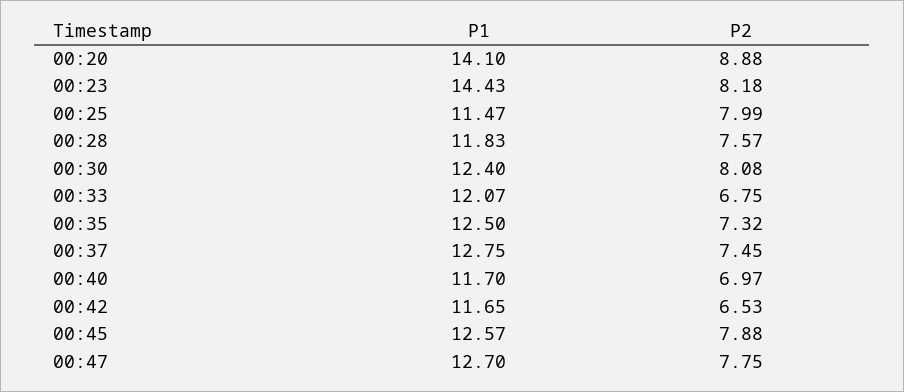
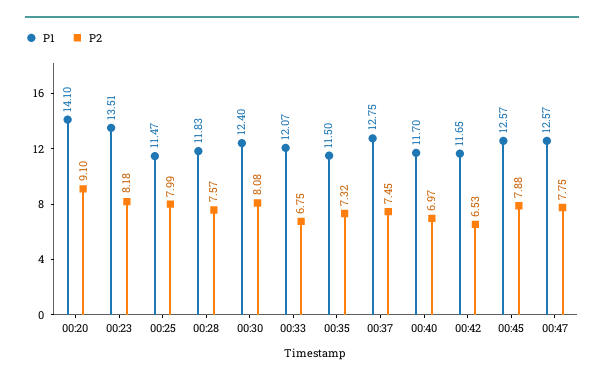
P2, 00:20: 8.88 -> 9.1
P1, 00:23: 14.43 -> 13.51
P1, 00:35: 12.5 -> 11.5
P1, 00:47: 12.7 -> 12.57

